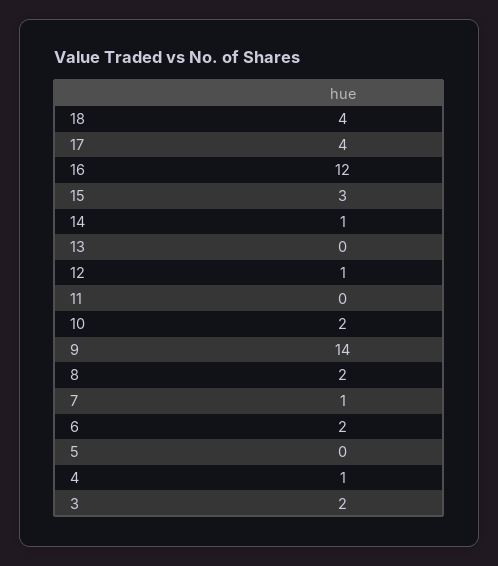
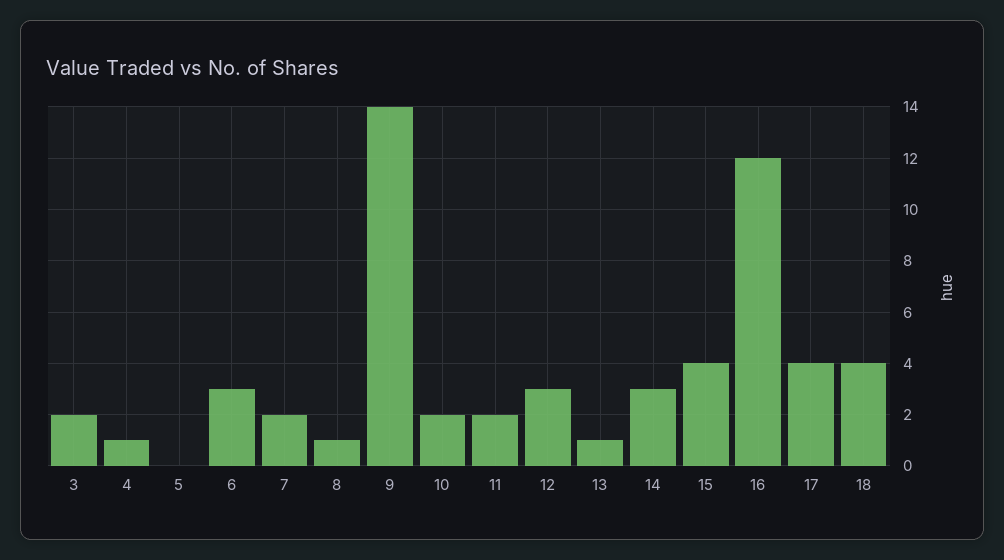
15: 3 -> 4
14: 1 -> 3
13: 0 -> 1
12: 1 -> 3
11: 0 -> 2
8: 2 -> 1
7: 1 -> 2
6: 2 -> 3

